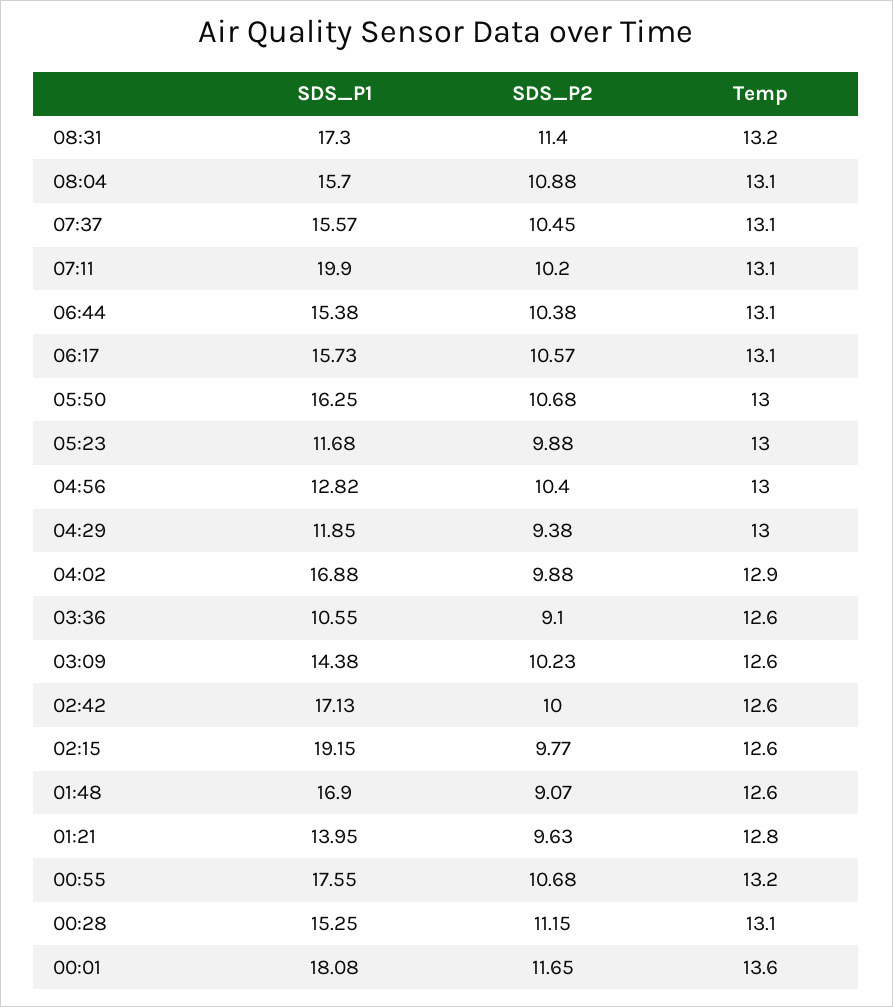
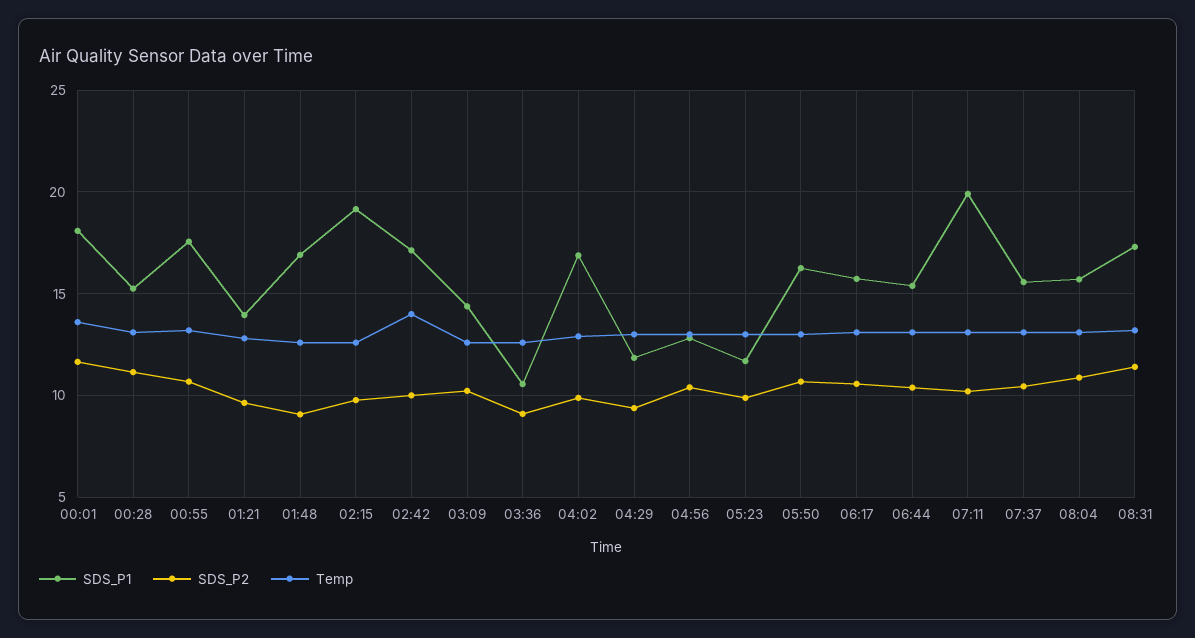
Temp, 02:42: 12.6 -> 14

